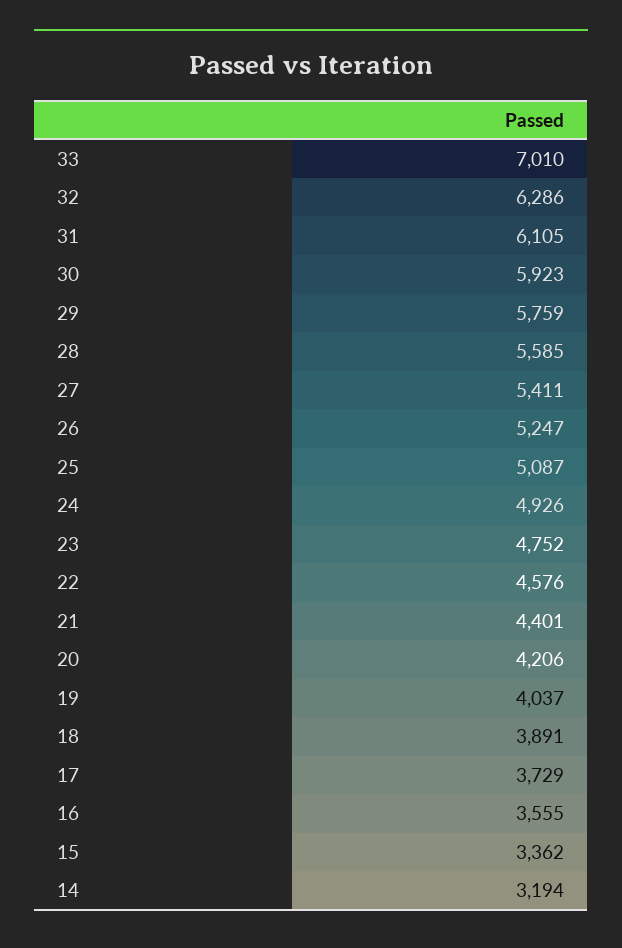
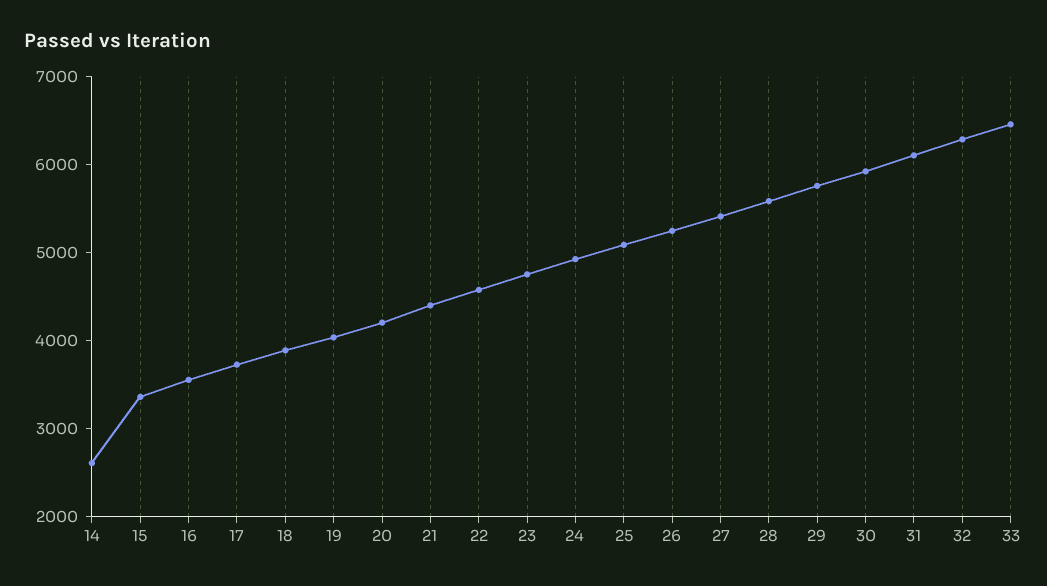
33: 7010 -> 6400
14: 3194 -> 2600

